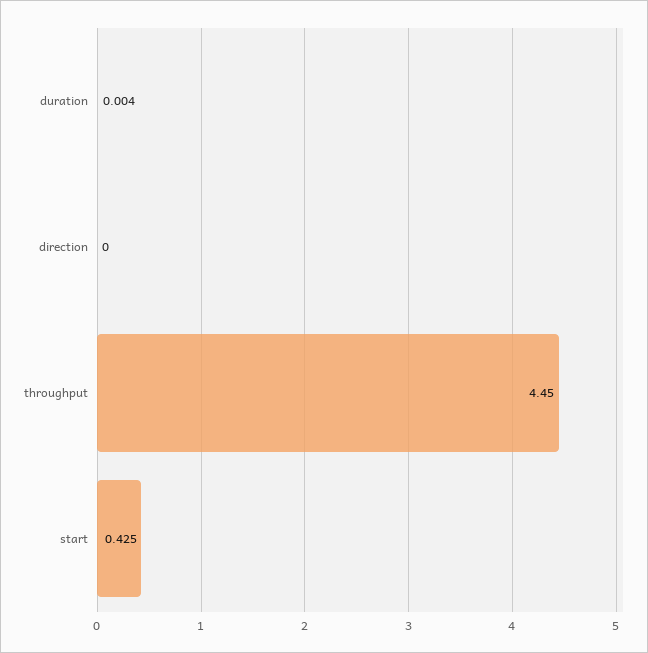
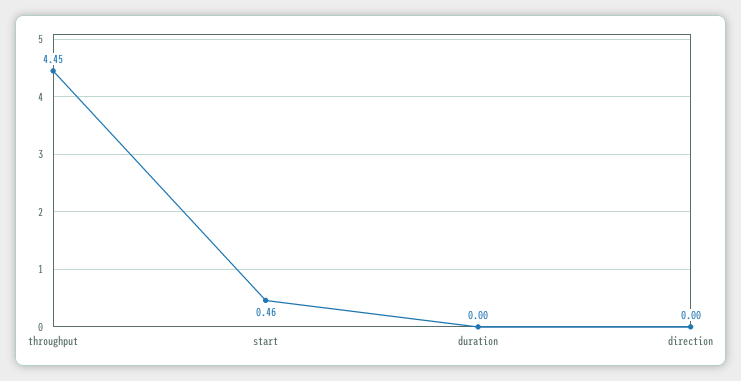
start: 0.425 -> 0.46

